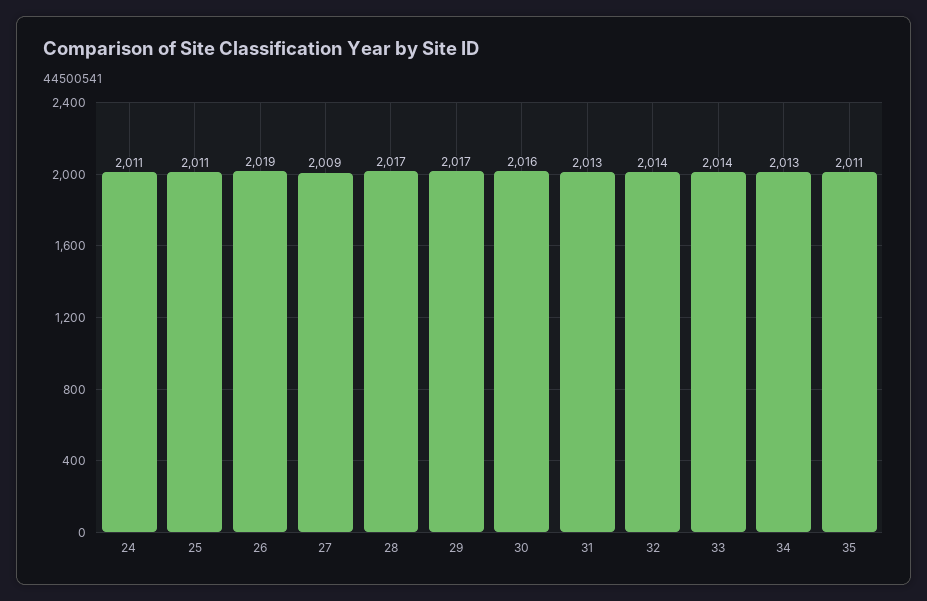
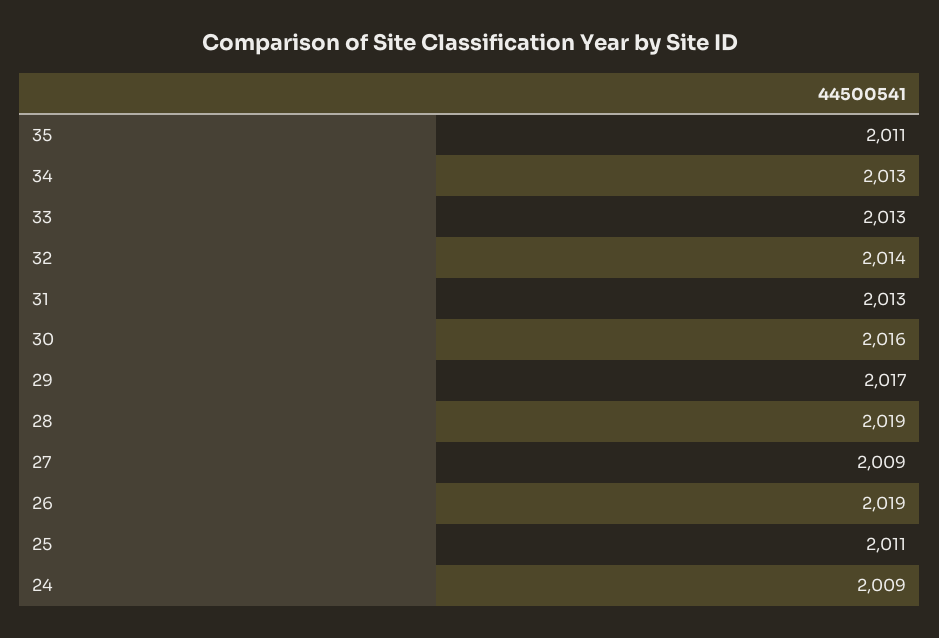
24: 2011 -> 2009
28: 2017 -> 2019
33: 2014 -> 2013

